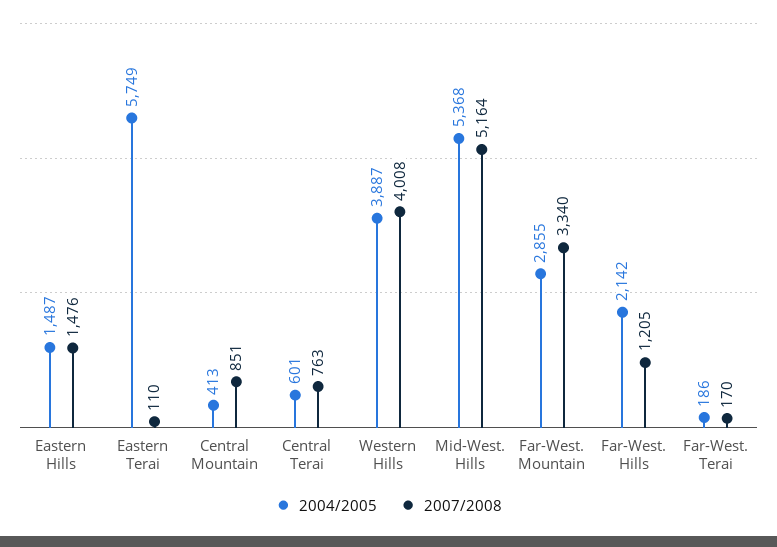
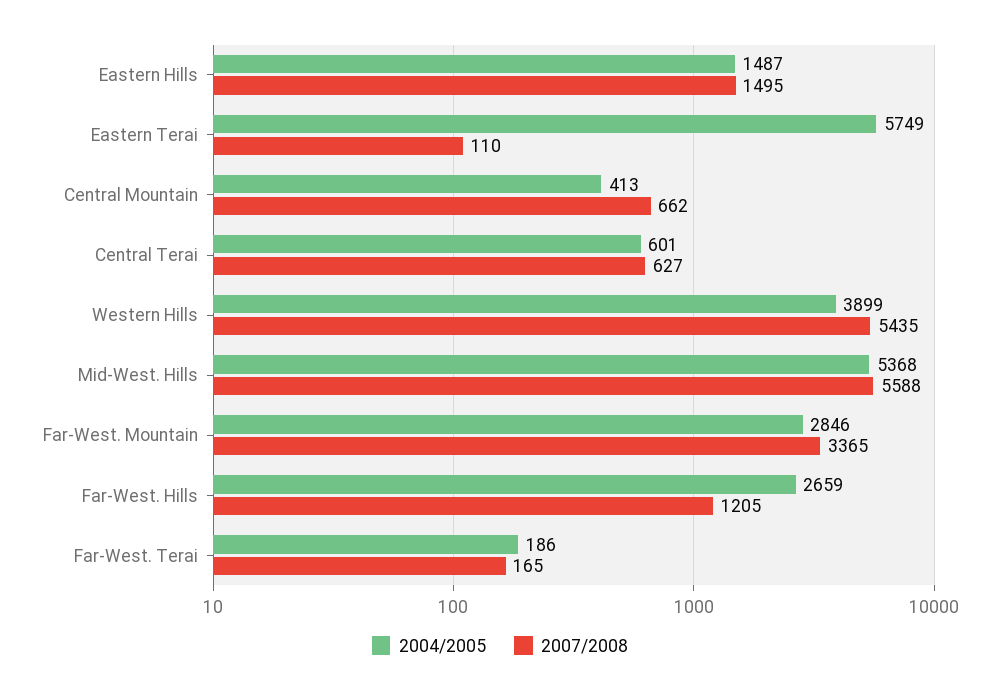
2007/2008, Eastern Hills: 1476 -> 1495
2007/2008, Central Mountain: 851 -> 662
2007/2008, Central Terai: 763 -> 627
2004/2005, Western Hills: 3887 -> 3899
2007/2008, Western Hills: 4008 -> 5435
2007/2008, Mid-West. Hills: 5164 -> 5588
2004/2005, Far-West. Mountain: 2855 -> 2846
2007/2008, Far-West. Mountain: 3340 -> 3365
2004/2005, Far-West. Hills: 2142 -> 2659
2007/2008, Far-West. Terai: 170 -> 165

